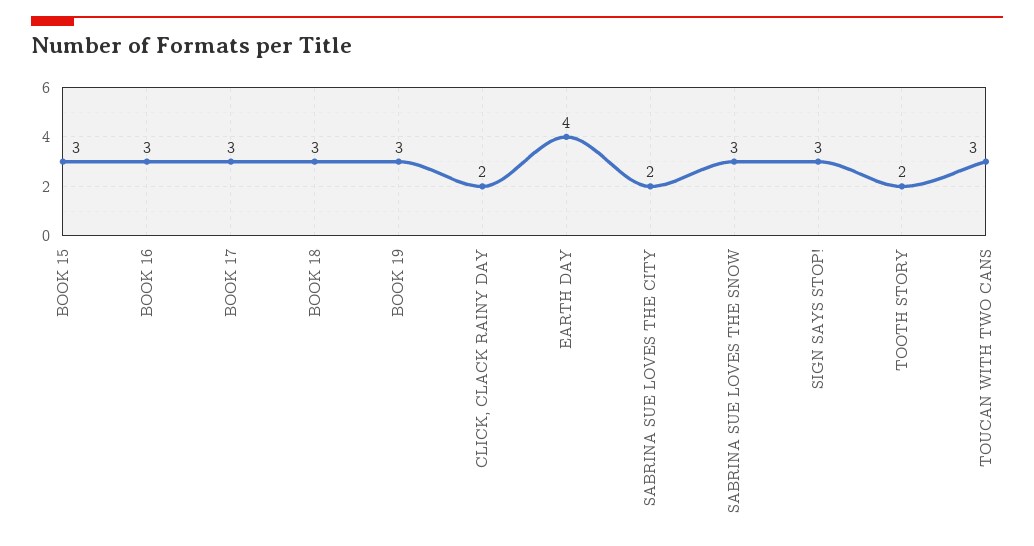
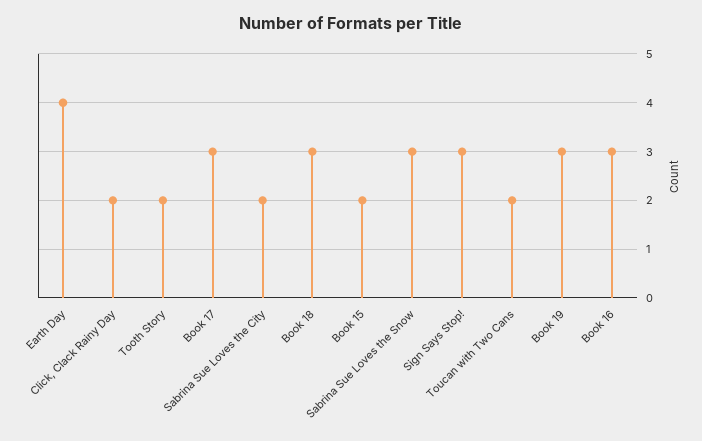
BOOK 15: 3 -> 2
TOUCAN WITH TWO CANS: 3 -> 2

